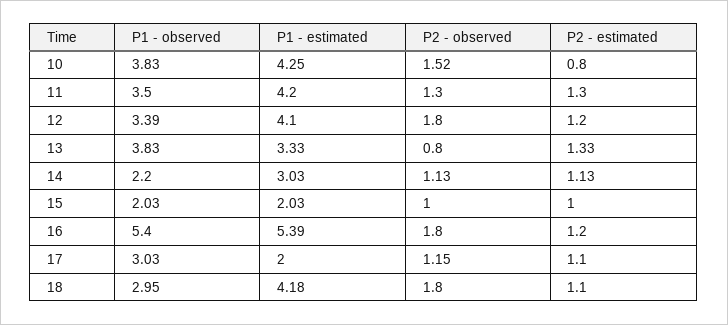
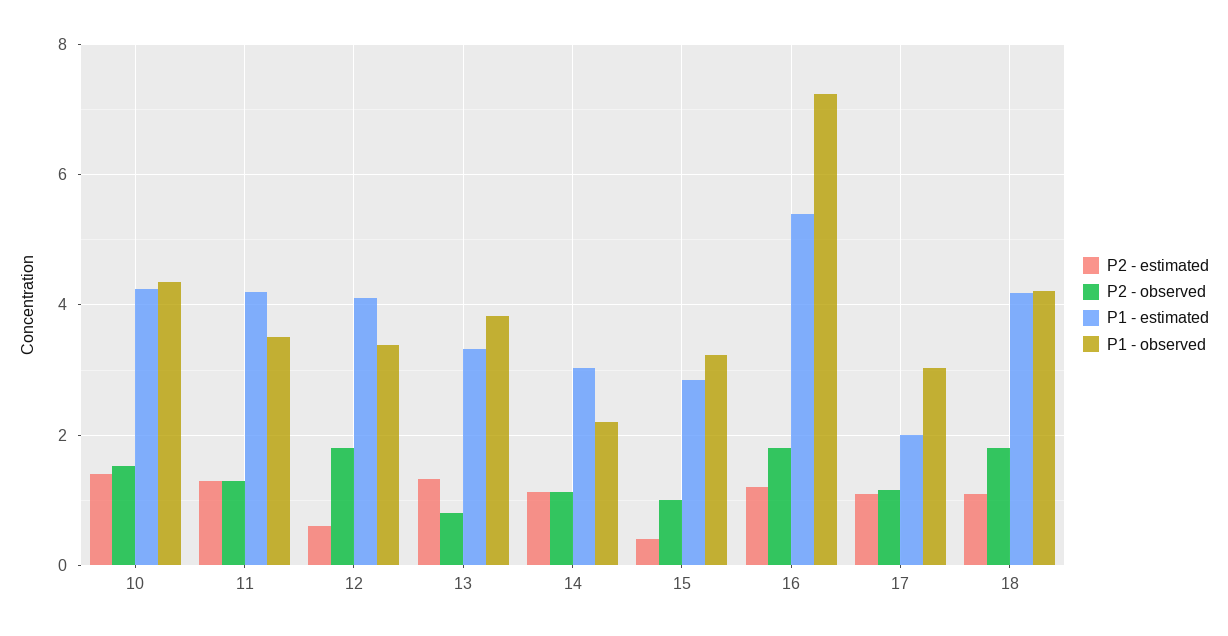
P1 - observed, 10: 3.83 -> 4.4
P2 - estimated, 10: 0.8 -> 1.4
P2 - estimated, 12: 1.2 -> 0.6
P1 - observed, 15: 2.03 -> 3.2
P1 - estimated, 15: 2.03 -> 2.8
P2 - estimated, 15: 1 -> 0.4
P1 - observed, 16: 5.4 -> 7.2
P1 - observed, 18: 2.95 -> 4.2

